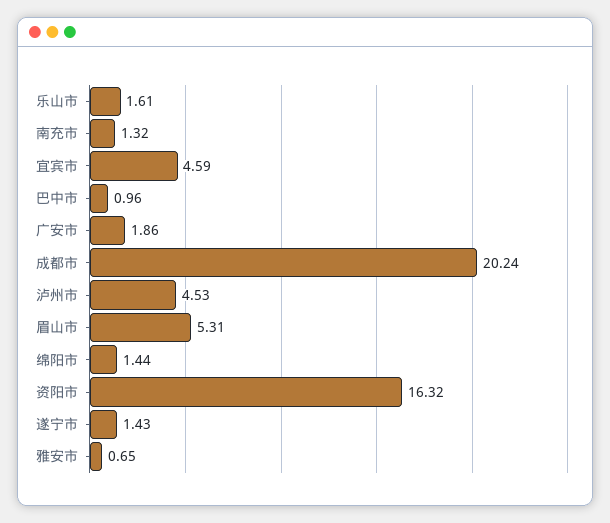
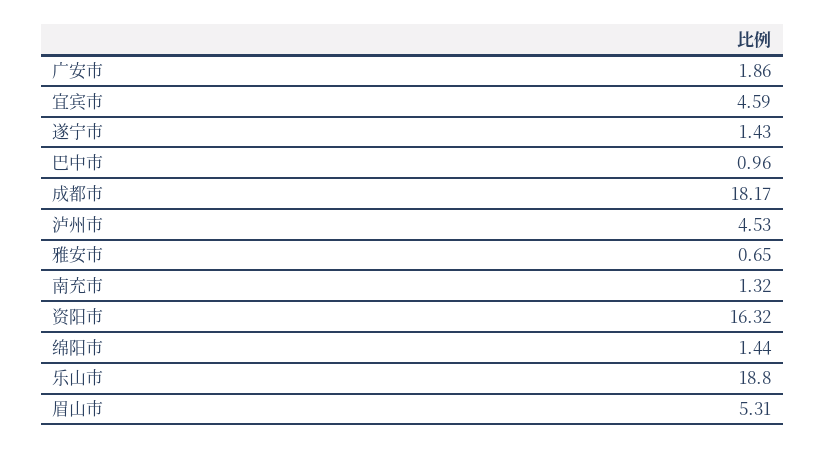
乐山市: 1.61 -> 18.8
成都市: 20.24 -> 18.17

